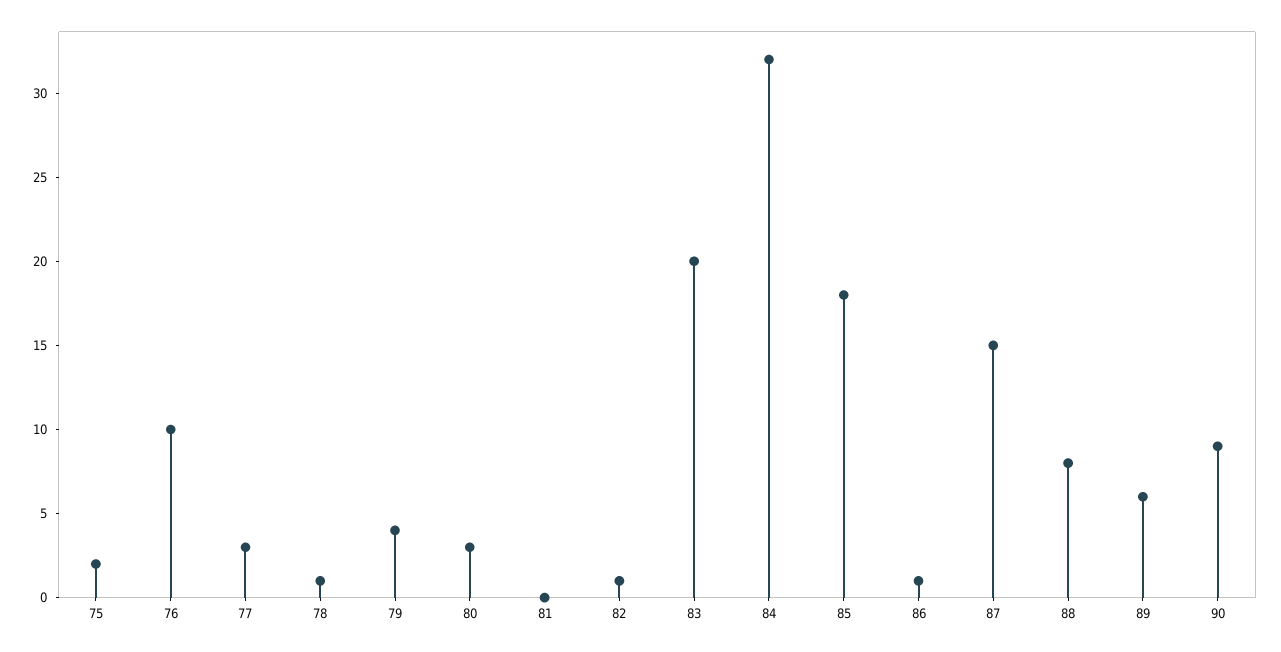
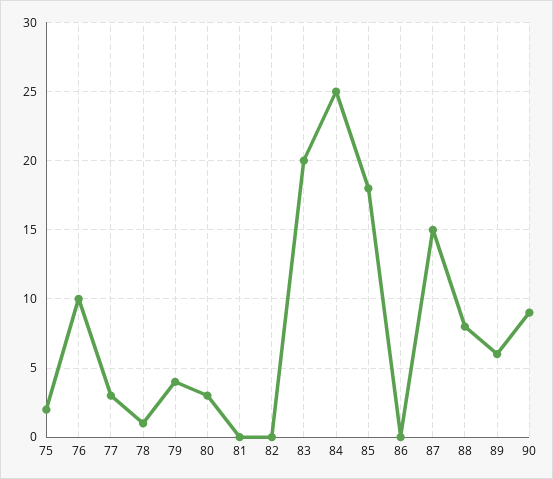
82: 1 -> 0
84: 32 -> 25
86: 1 -> 0

